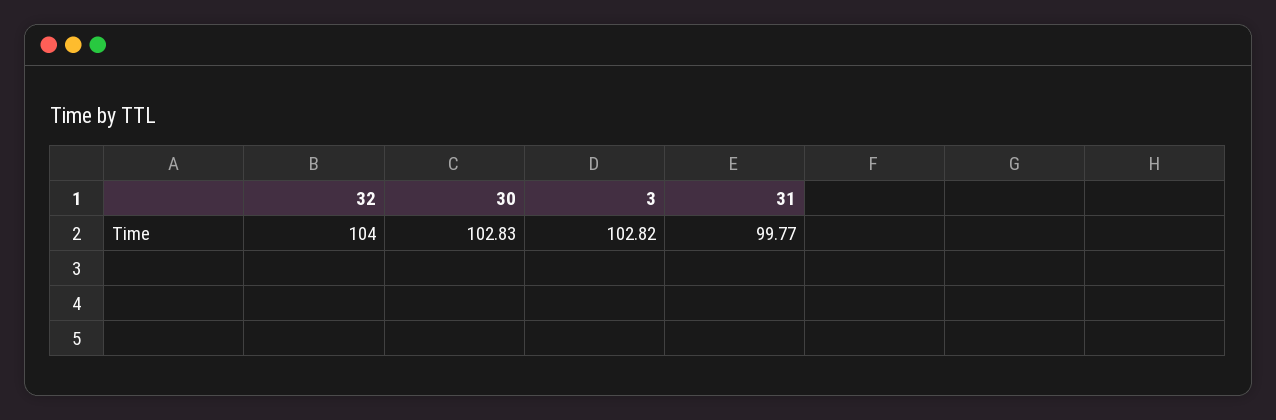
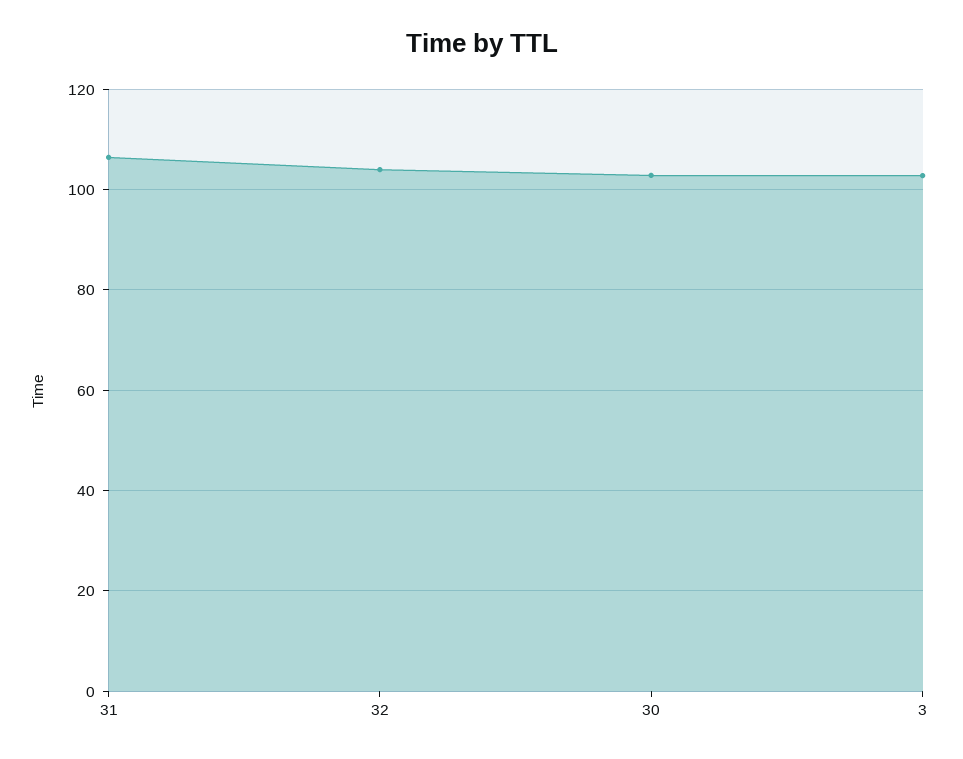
31: 99.77 -> 106

